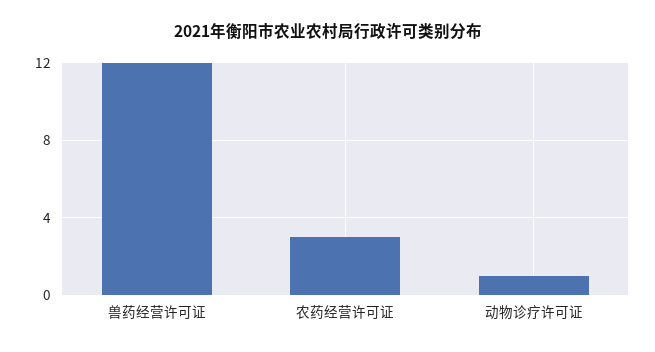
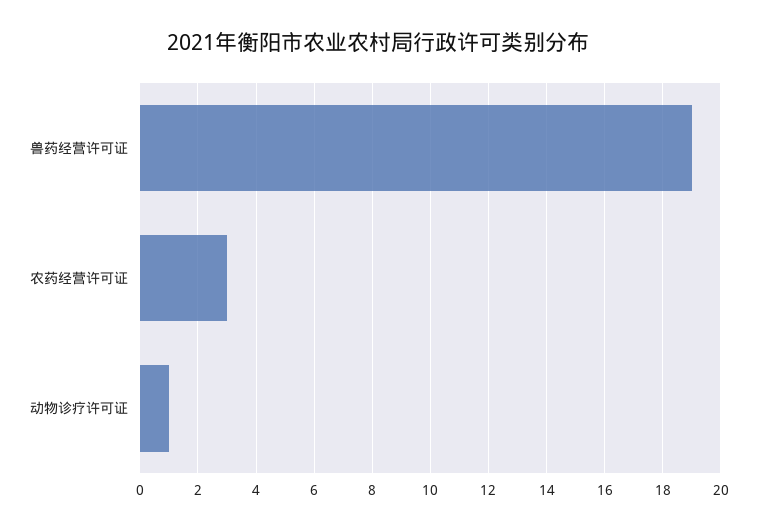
兽药经营许可证: 12 -> 19

